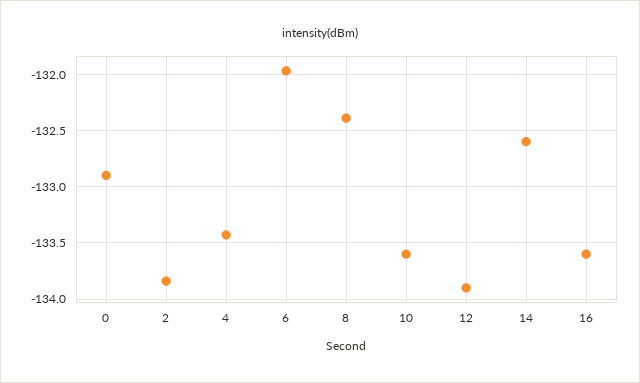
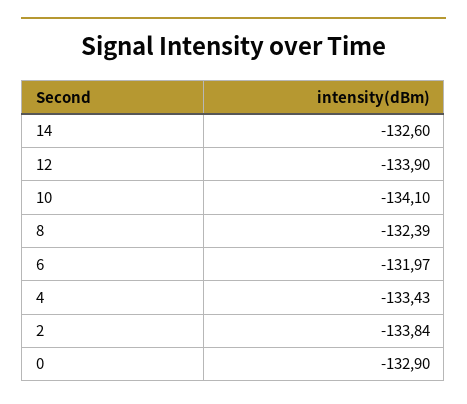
10: -133.6 -> -134.1
16: -133.6 -> none

